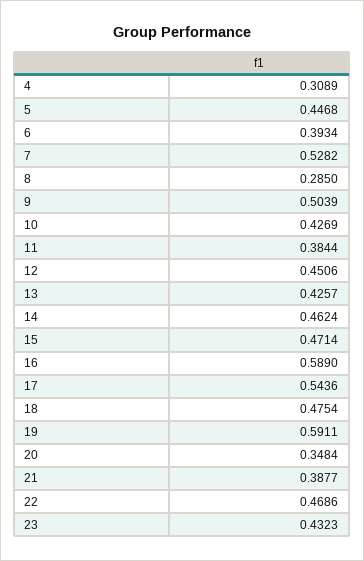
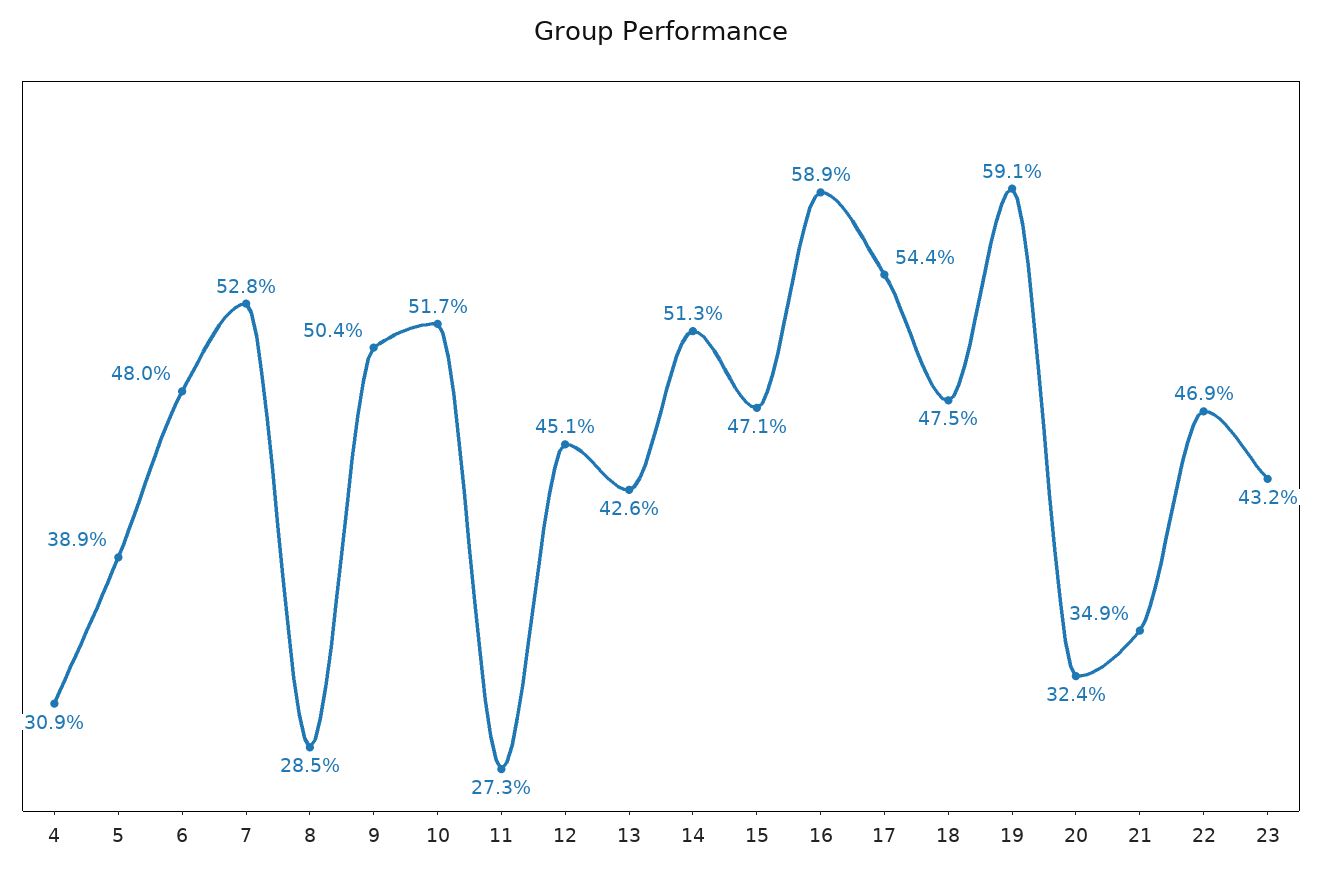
5: 0.4468 -> 0.389
6: 0.3934 -> 0.48
10: 0.4269 -> 0.517
11: 0.3844 -> 0.273
14: 0.4624 -> 0.513
20: 0.3484 -> 0.324
21: 0.3877 -> 0.349

